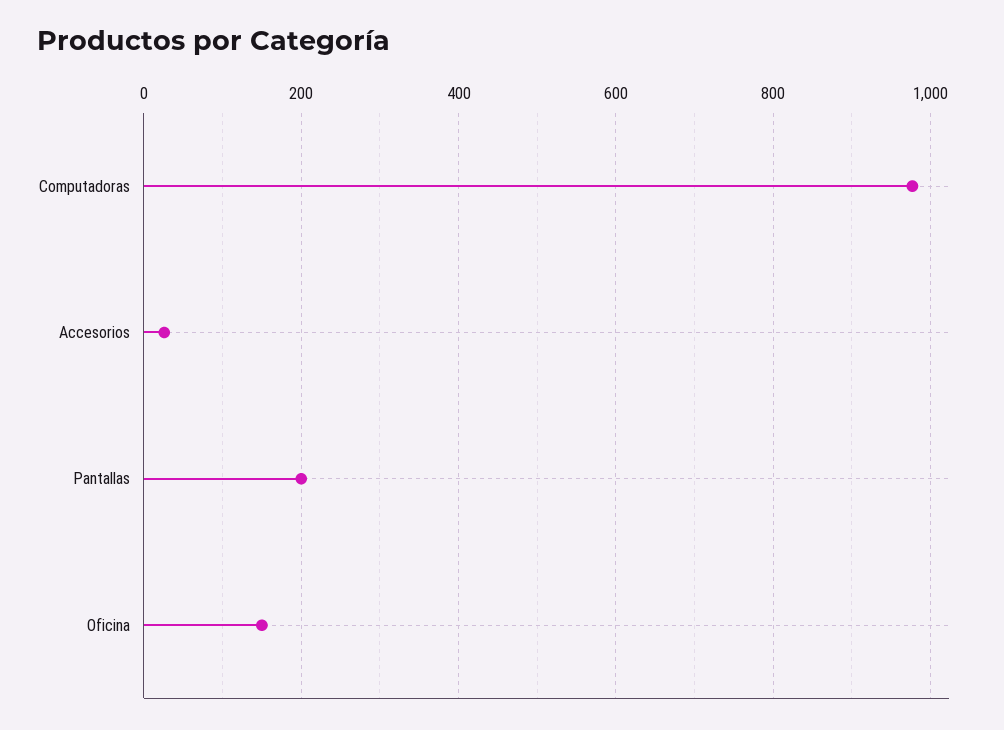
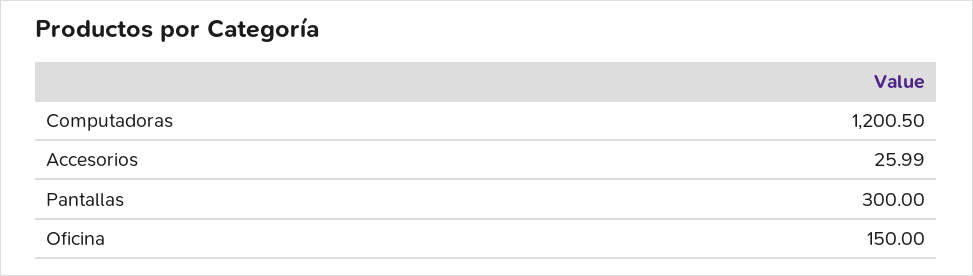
Computadoras: 980 -> 1200.5
Pantallas: 200 -> 300

